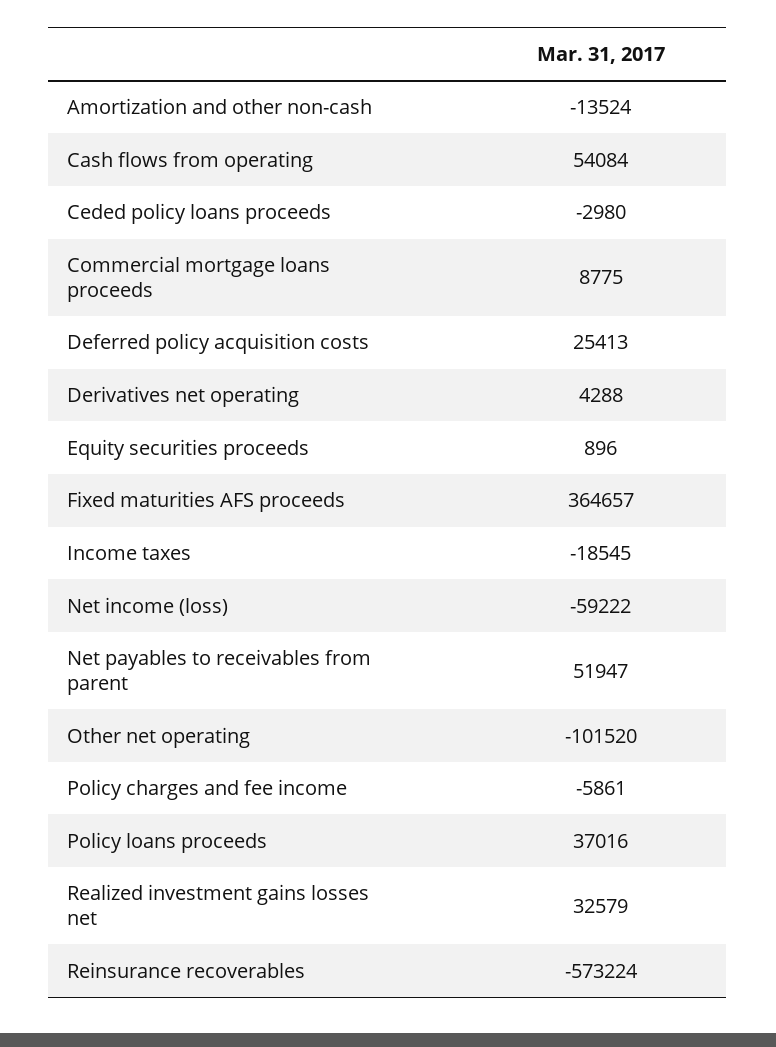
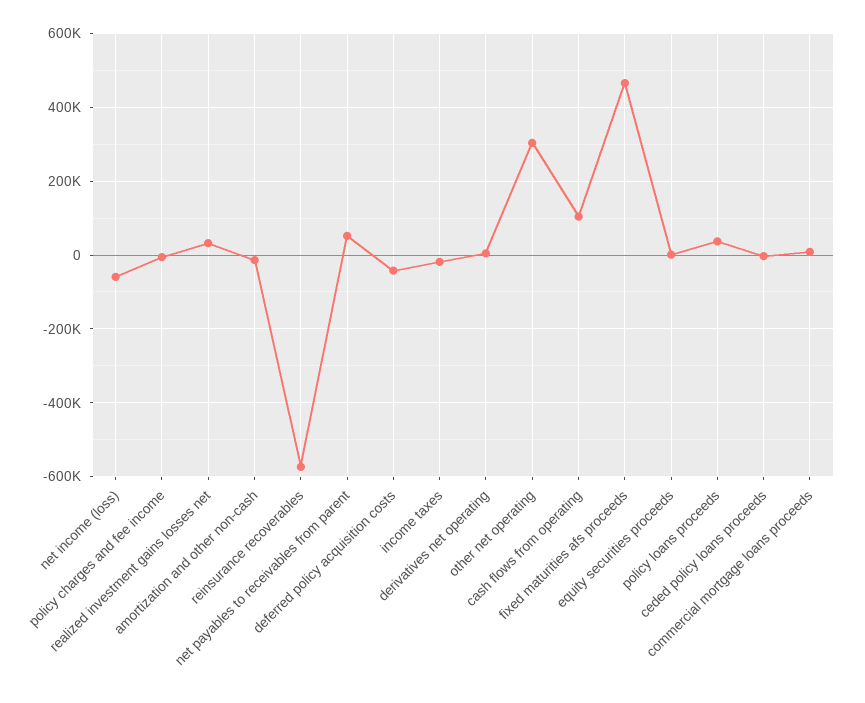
Cash flows from operating: 54084 -> 100000
Deferred policy acquisition costs: 25413 -> -40000
Fixed maturities AFS proceeds: 364657 -> 460000
Other net operating: -101520 -> 300000

